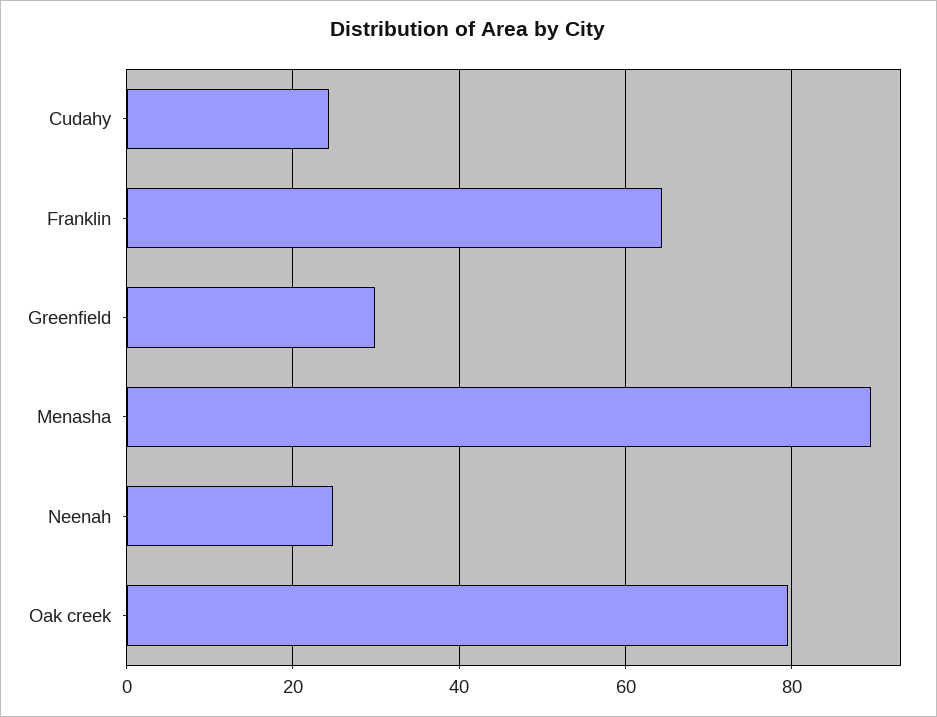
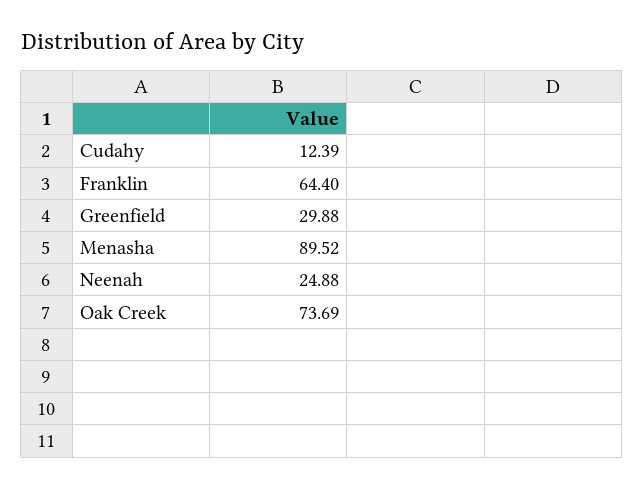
Cudahy: 24 -> 12.39
Oak creek: 80 -> 73.69

